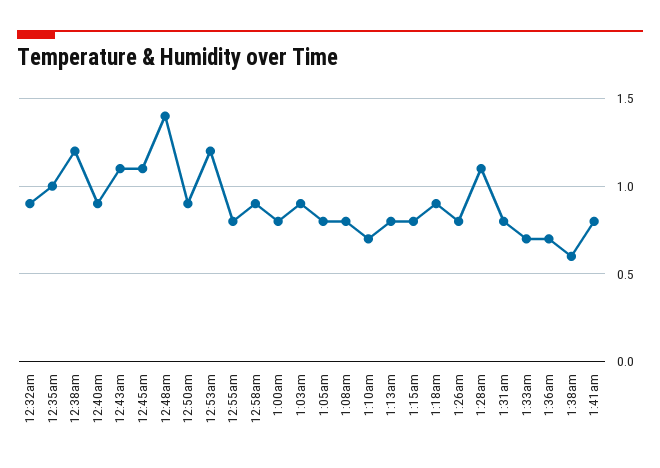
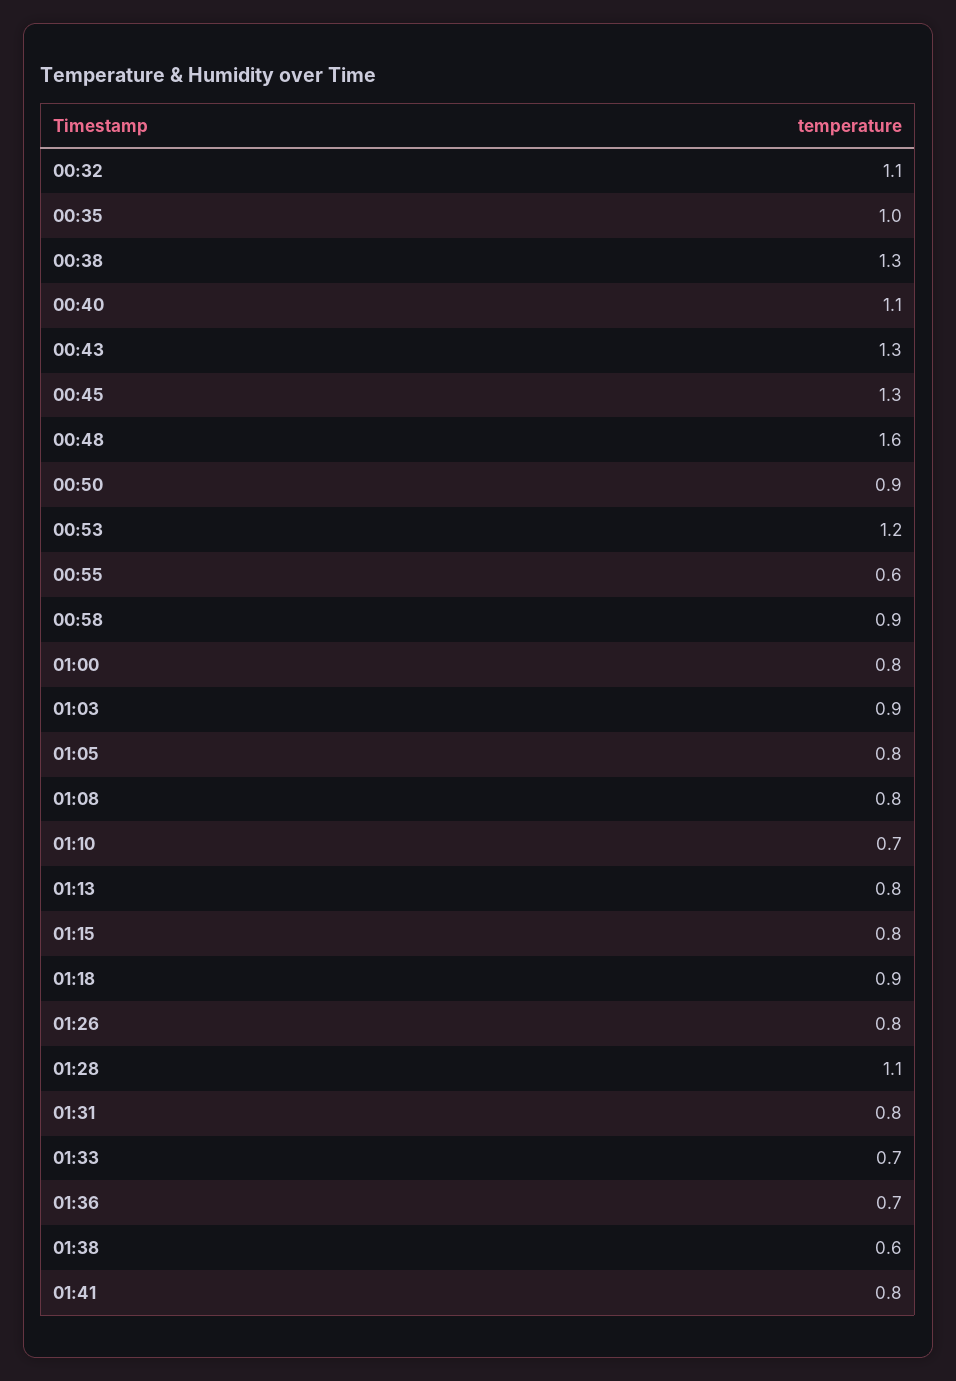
12:32am: 0.9 -> 1.1
12:38am: 1.2 -> 1.3
12:40am: 0.9 -> 1.1
12:43am: 1.1 -> 1.3
12:45am: 1.1 -> 1.3
12:48am: 1.4 -> 1.6
12:55am: 0.8 -> 0.6

